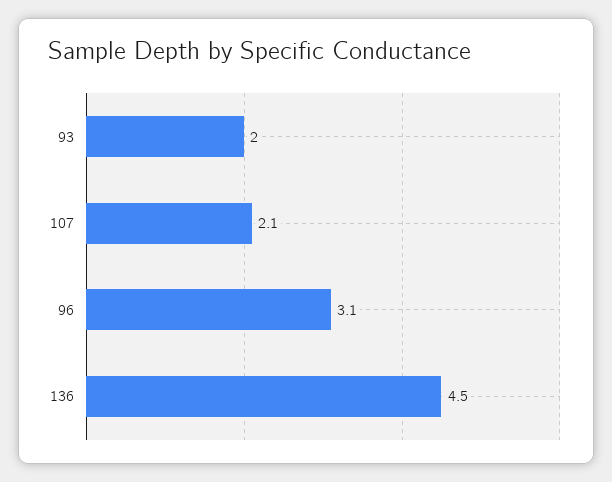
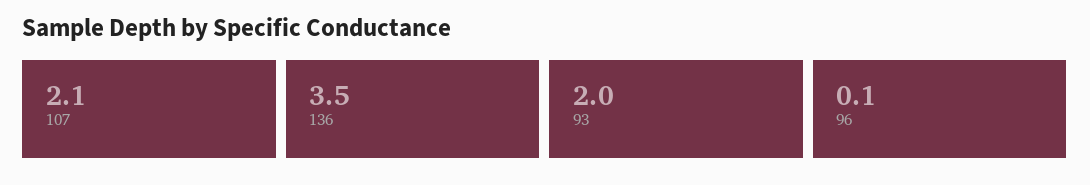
96: 3.1 -> 0.1
136: 4.5 -> 3.5

